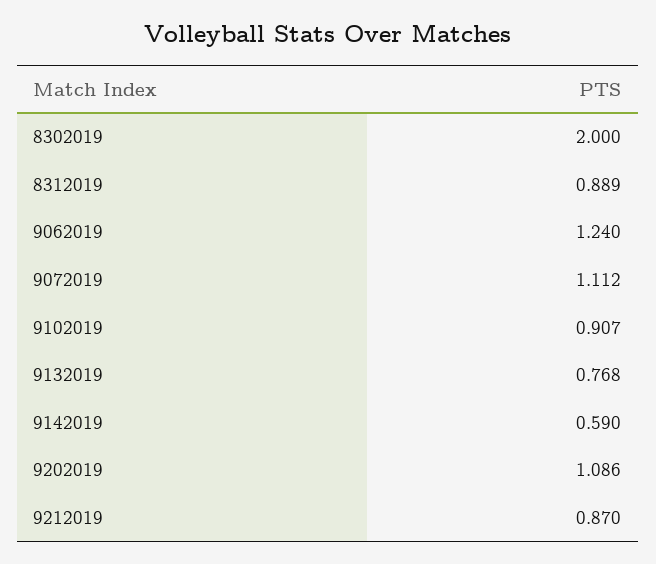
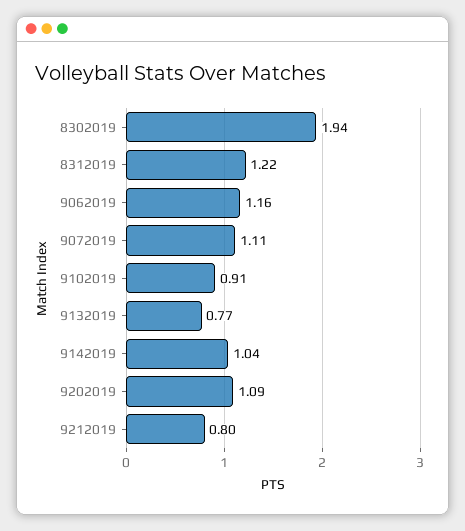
8302019: 2 -> 1.94
8312019: 0.889 -> 1.22
9062019: 1.24 -> 1.16
9142019: 0.59 -> 1.04
9212019: 0.87 -> 0.8

